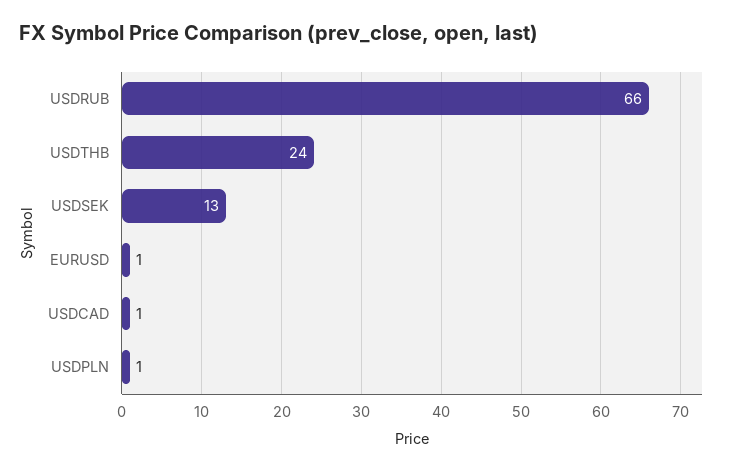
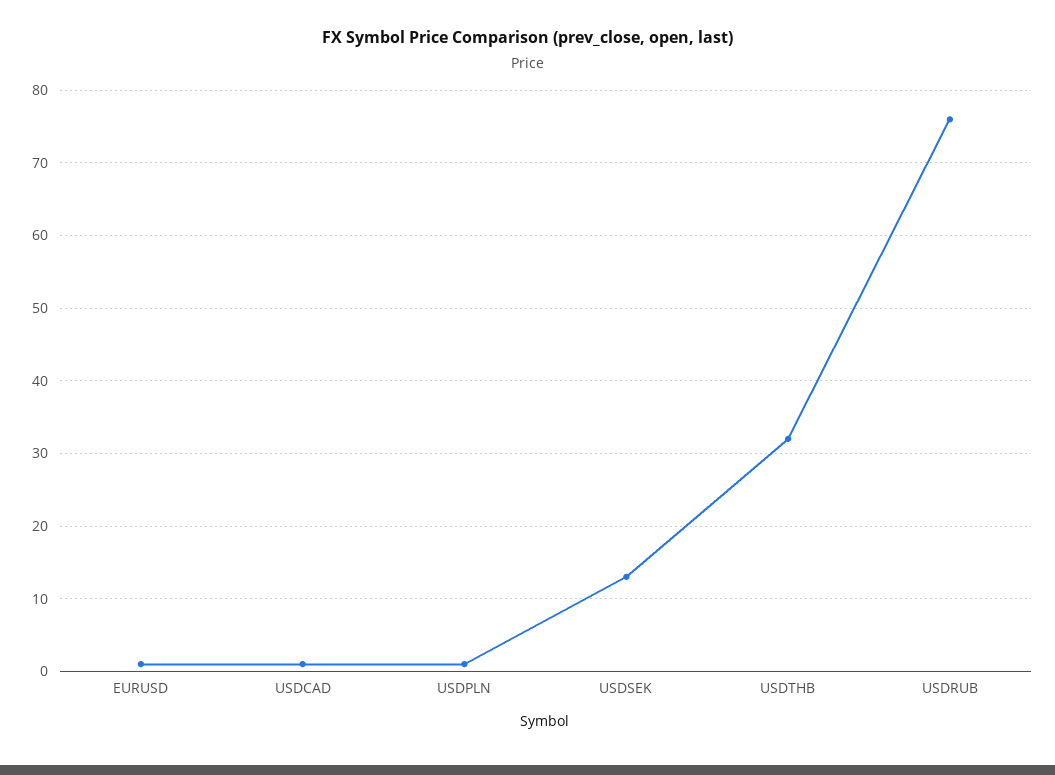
USDRUB: 66 -> 76
USDTHB: 24 -> 32

